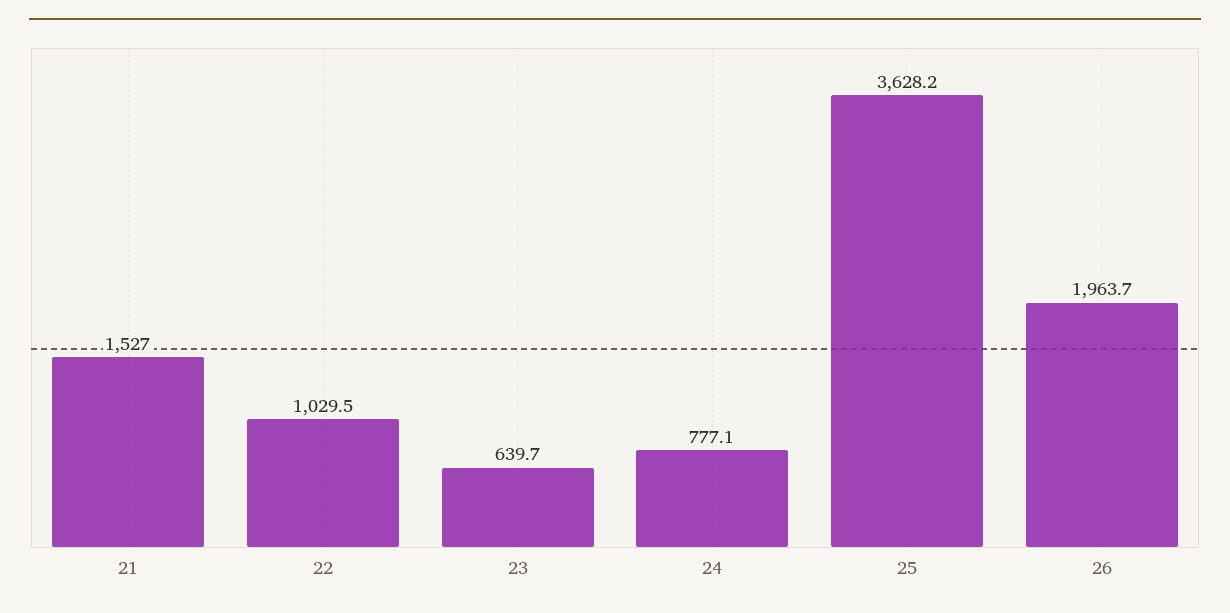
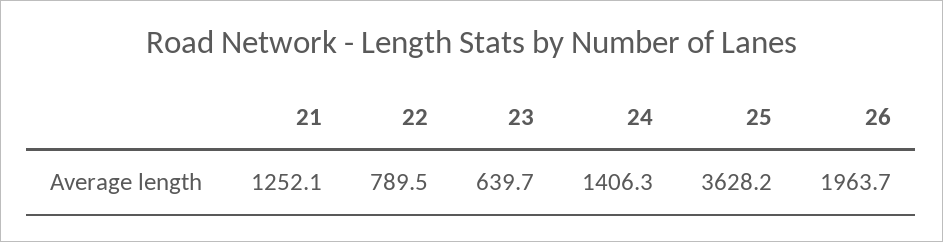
21: 1527 -> 1252.1
22: 1029.5 -> 789.5
24: 777.1 -> 1406.3

